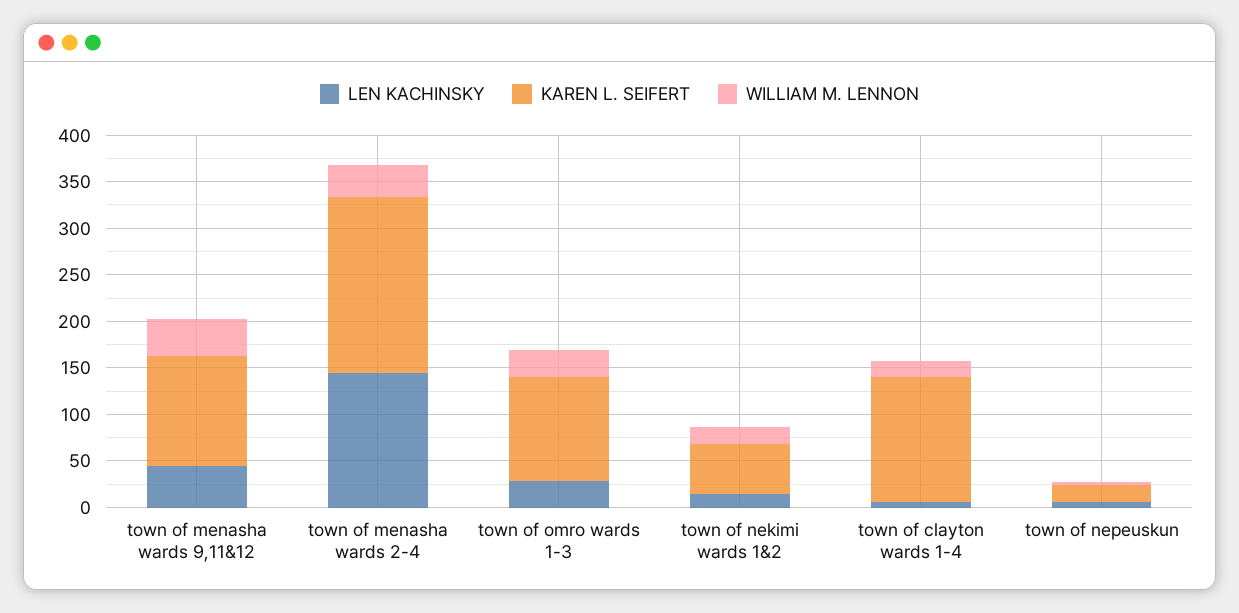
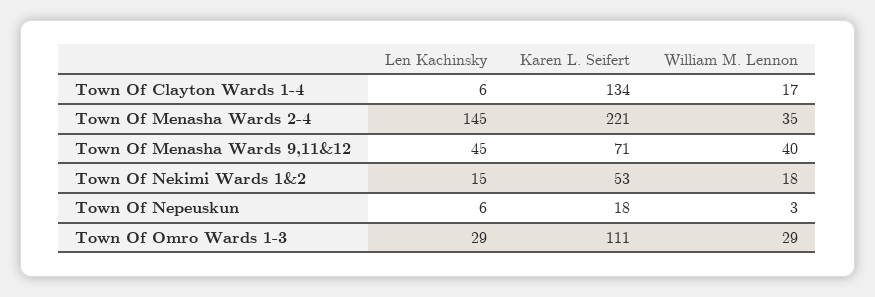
KAREN L. SEIFERT, town of menasha wards 9,11&12: 120 -> 71
KAREN L. SEIFERT, town of menasha wards 2-4: 190 -> 221

